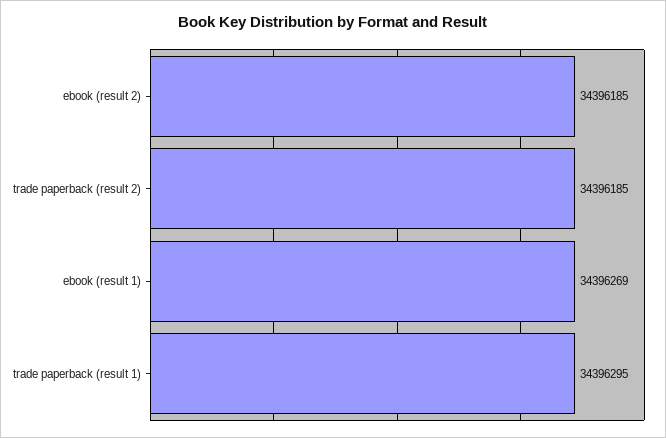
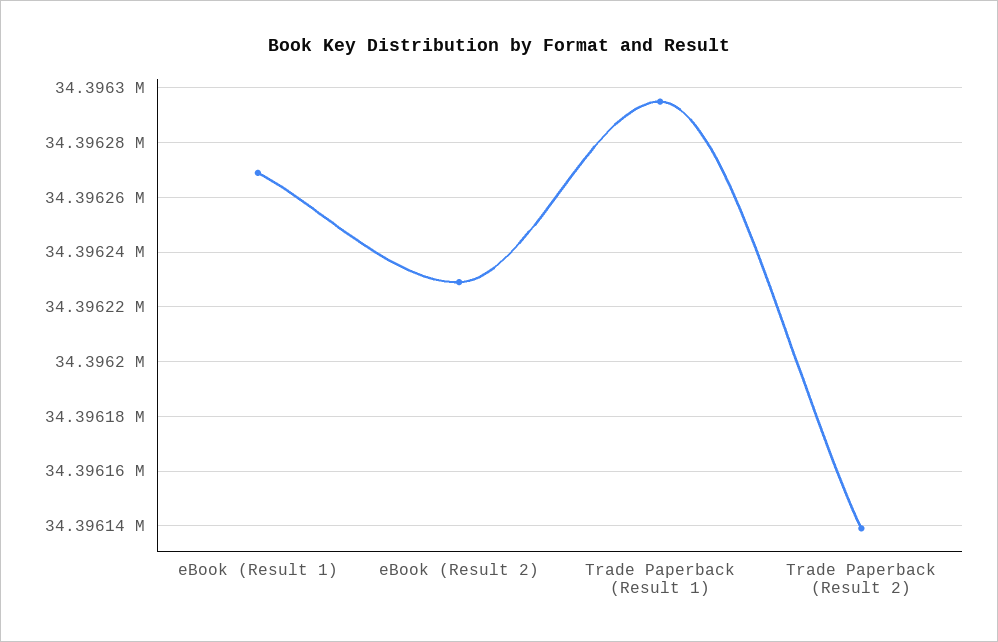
ebook (result 2): 34396185 -> 34396230
trade paperback (result 2): 34396185 -> 34396140

